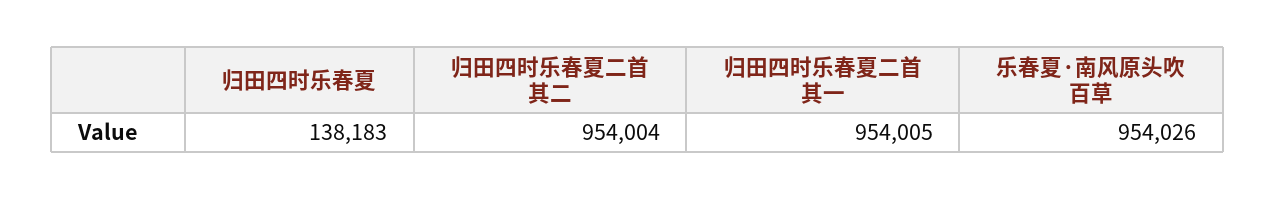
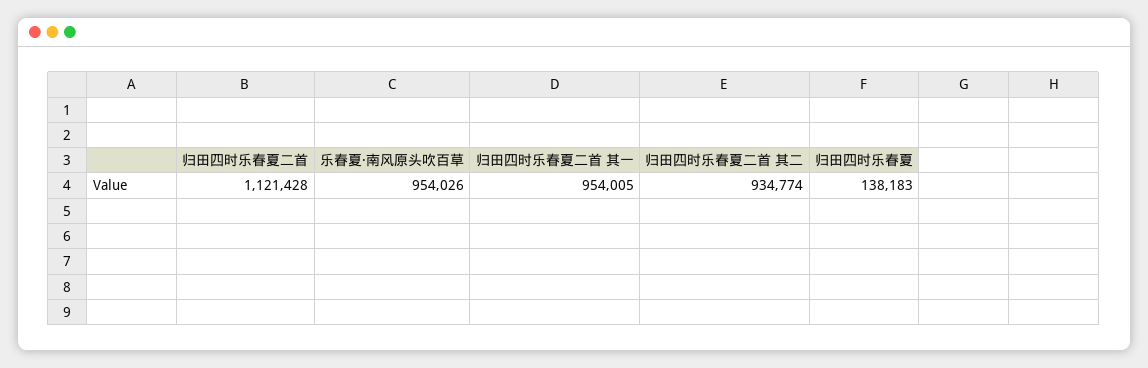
归田四时乐春夏二首 其二: 954004 -> 934774
归田四时乐春夏二首: none -> 1121428

